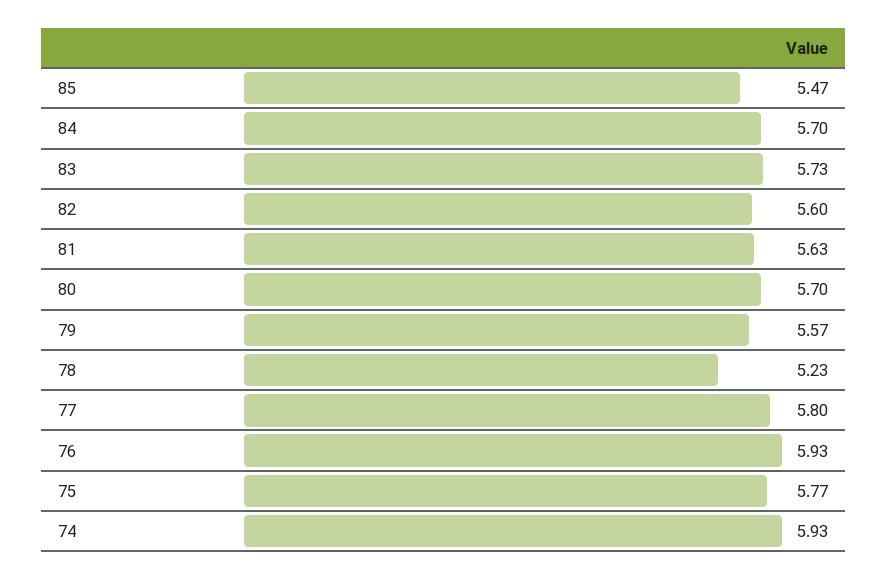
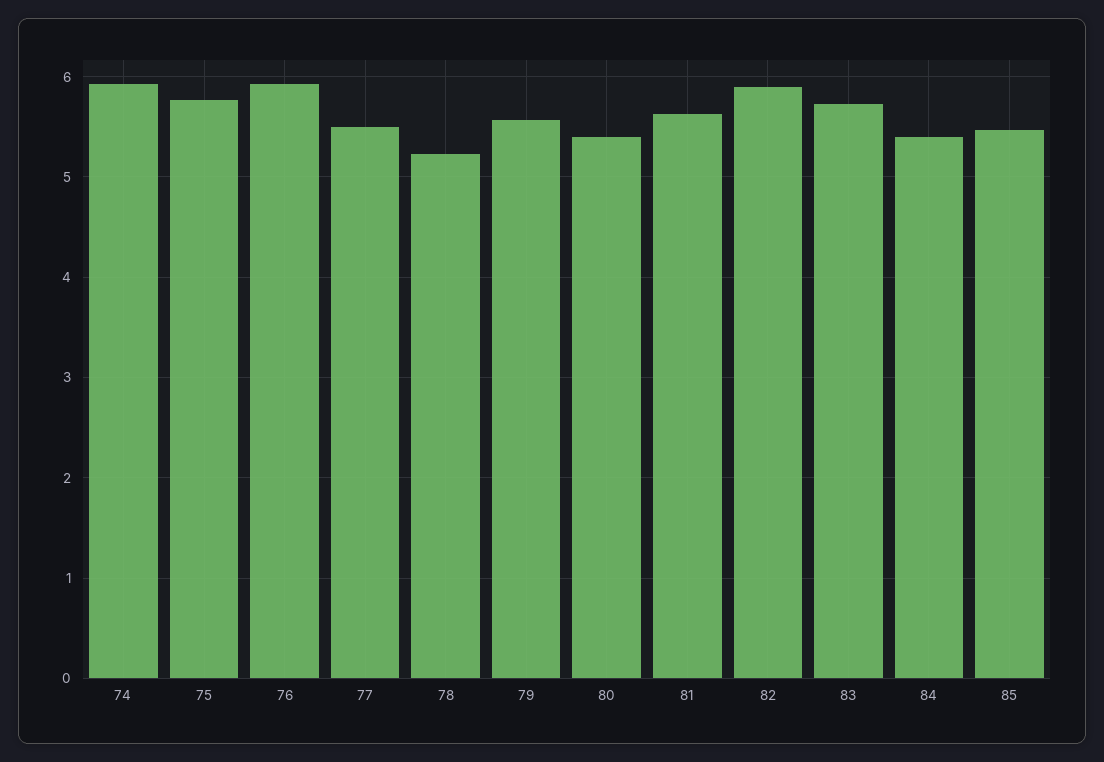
84: 5.7 -> 5.4
82: 5.6 -> 5.9
80: 5.7 -> 5.4
77: 5.8 -> 5.5

